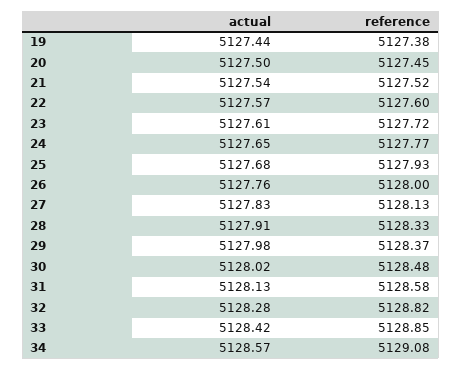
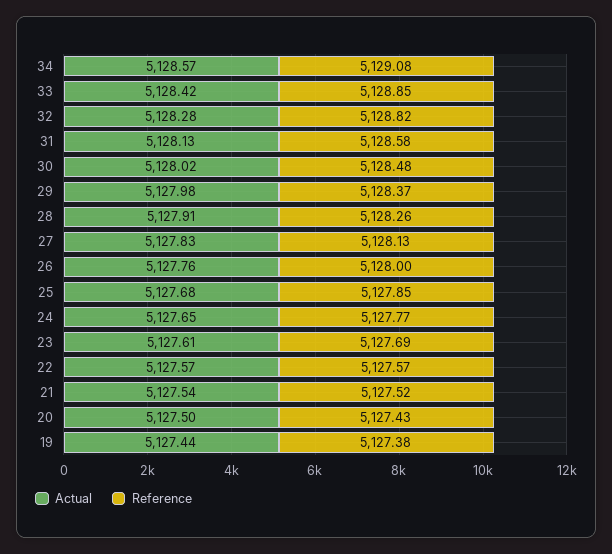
reference, 20: 5127.45 -> 5127.43
reference, 22: 5127.6 -> 5127.57
reference, 23: 5127.72 -> 5127.69
reference, 25: 5127.93 -> 5127.85
reference, 28: 5128.33 -> 5128.26

